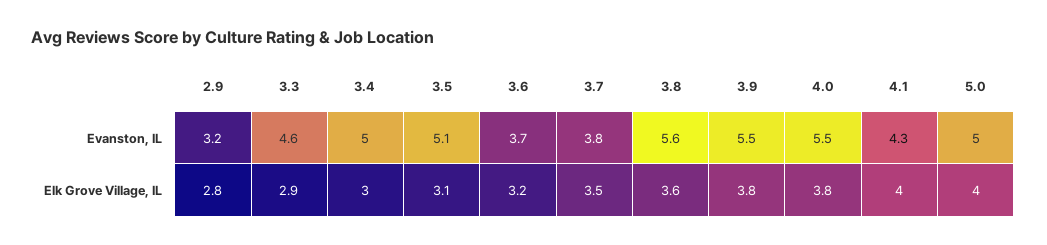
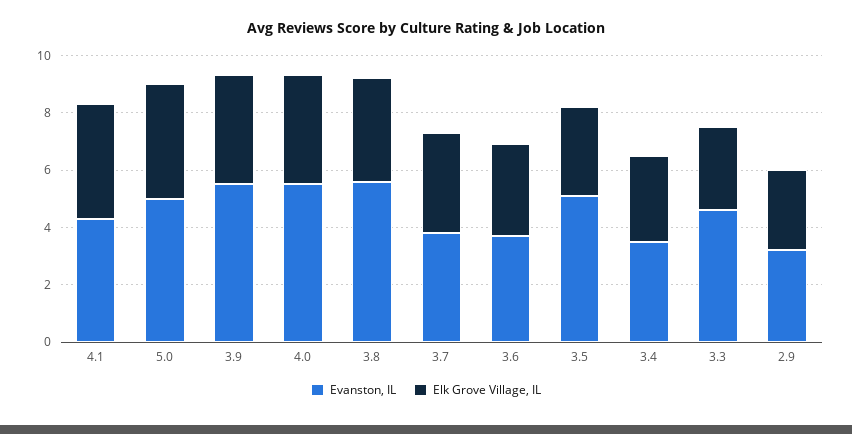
Evanston, IL, 3.4: 5 -> 3.5

